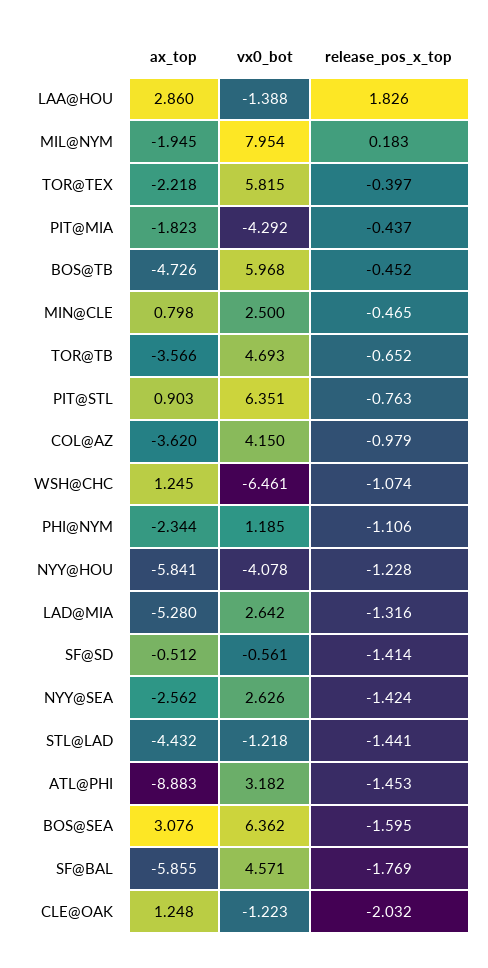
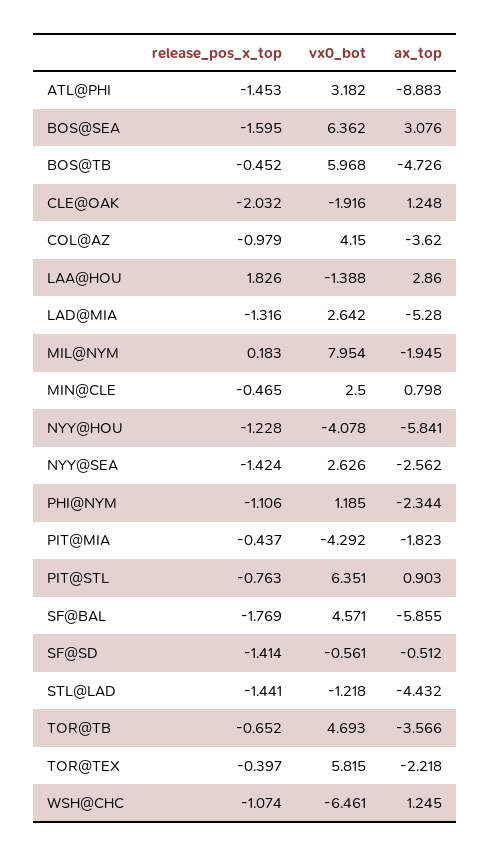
vx0_bot, CLE@OAK: -1.223 -> -1.916

